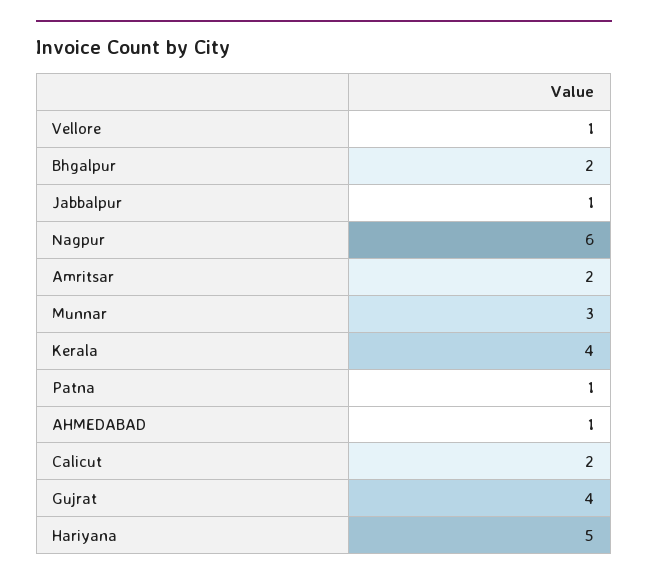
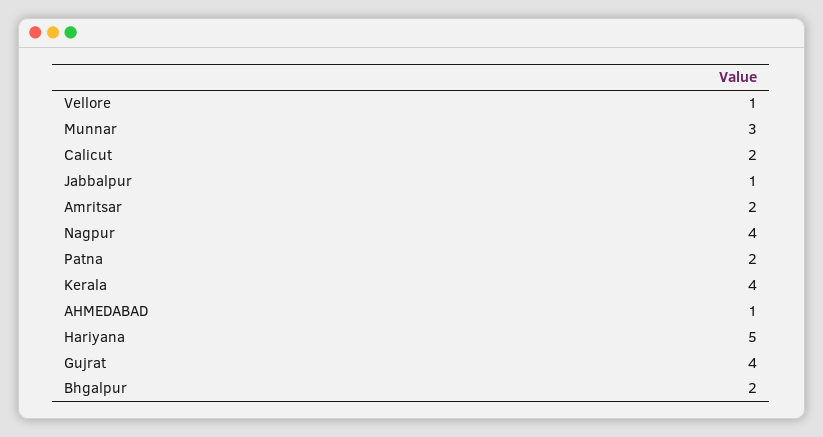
Nagpur: 6 -> 4
Patna: 1 -> 2

